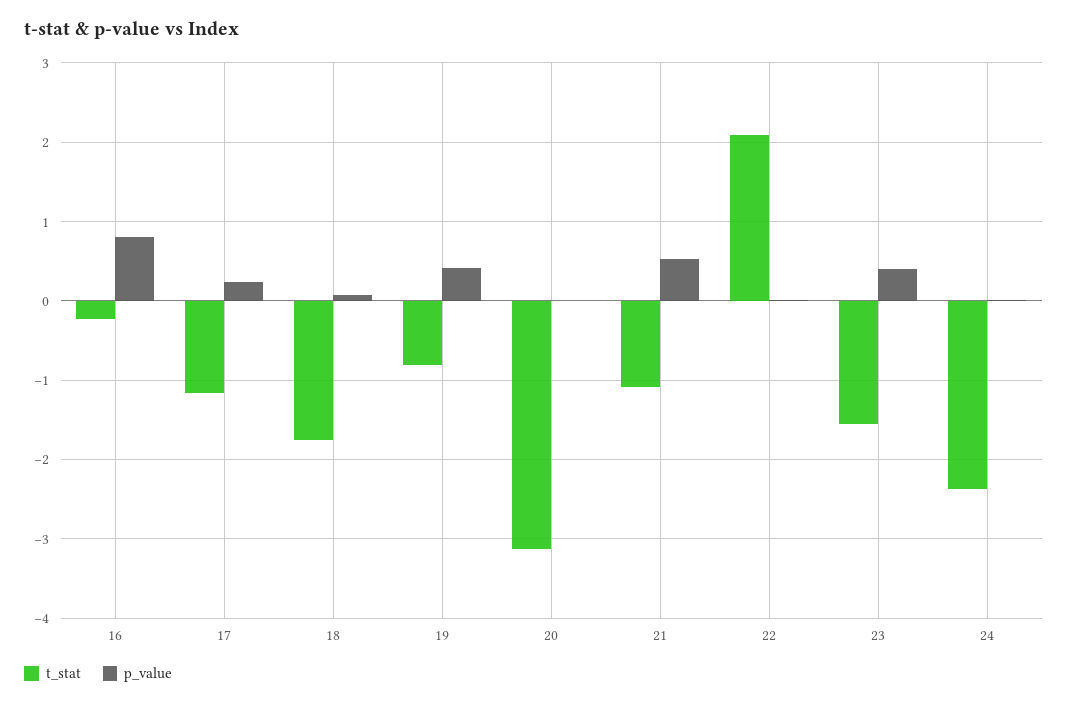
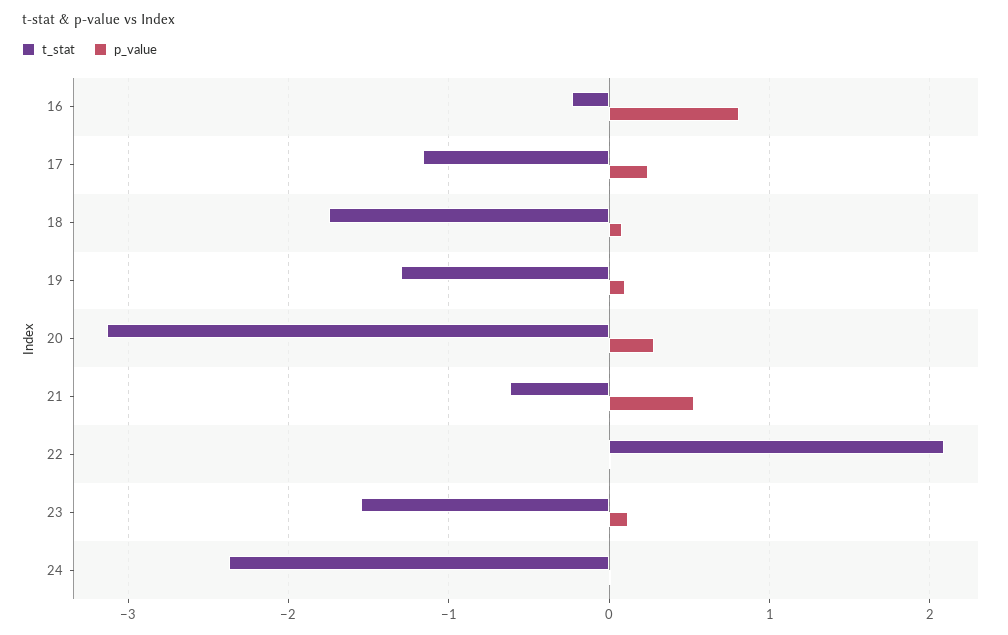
t_stat, 19: -0.8 -> -1.3
p_value, 19: 0.4 -> 0.1
p_value, 20: 0 -> 0.3
t_stat, 21: -1.1 -> -0.6
p_value, 23: 0.4 -> 0.1

